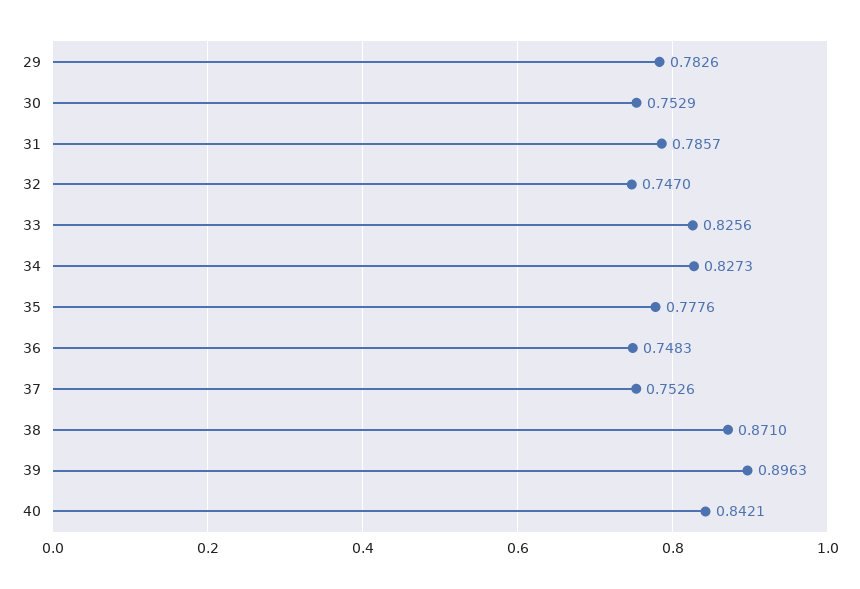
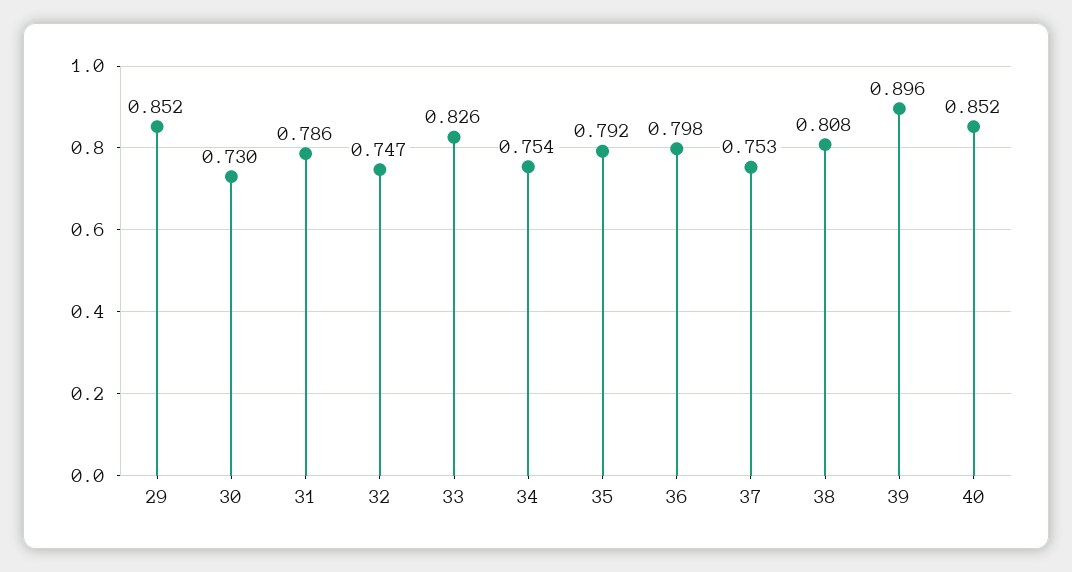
29: 0.7826 -> 0.852
30: 0.7529 -> 0.73
34: 0.8273 -> 0.754
35: 0.7776 -> 0.792
36: 0.7483 -> 0.798
38: 0.871 -> 0.808
40: 0.8421 -> 0.852

